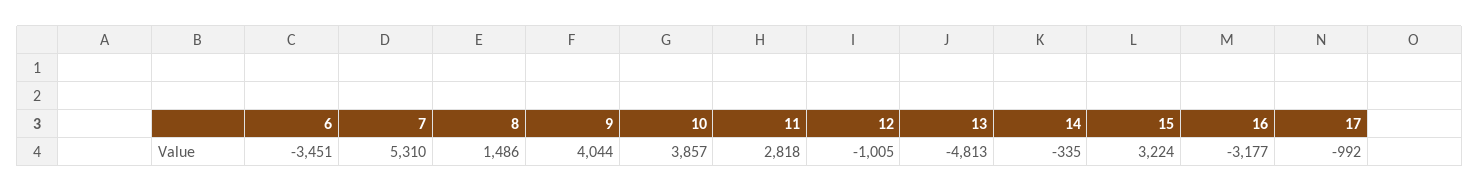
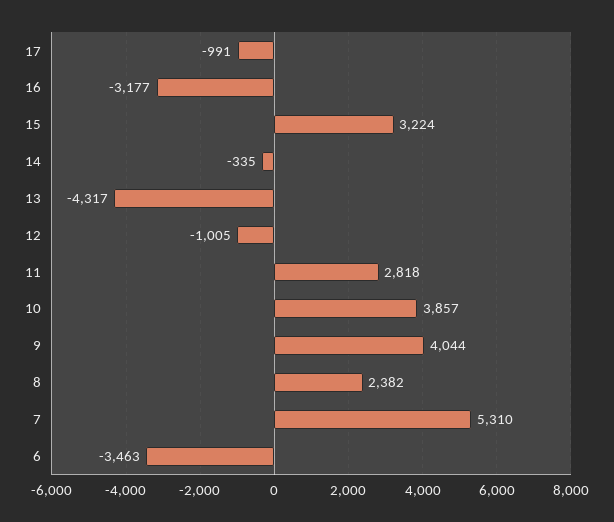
6: -3451 -> -3463
8: 1486 -> 2382
13: -4813 -> -4317
17: -992 -> -991

